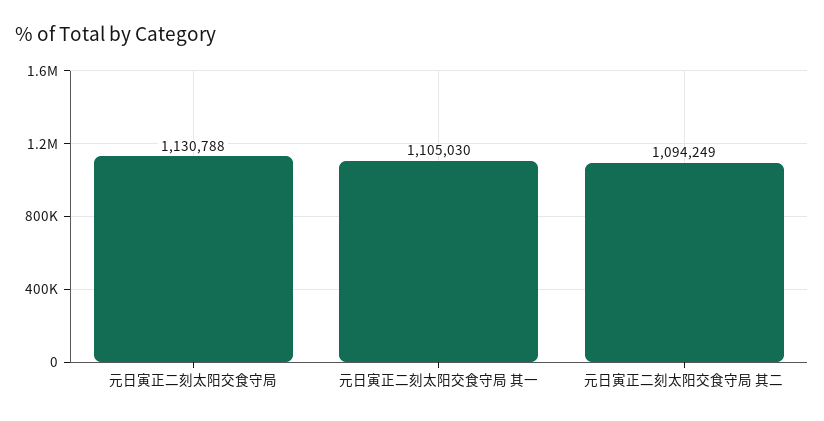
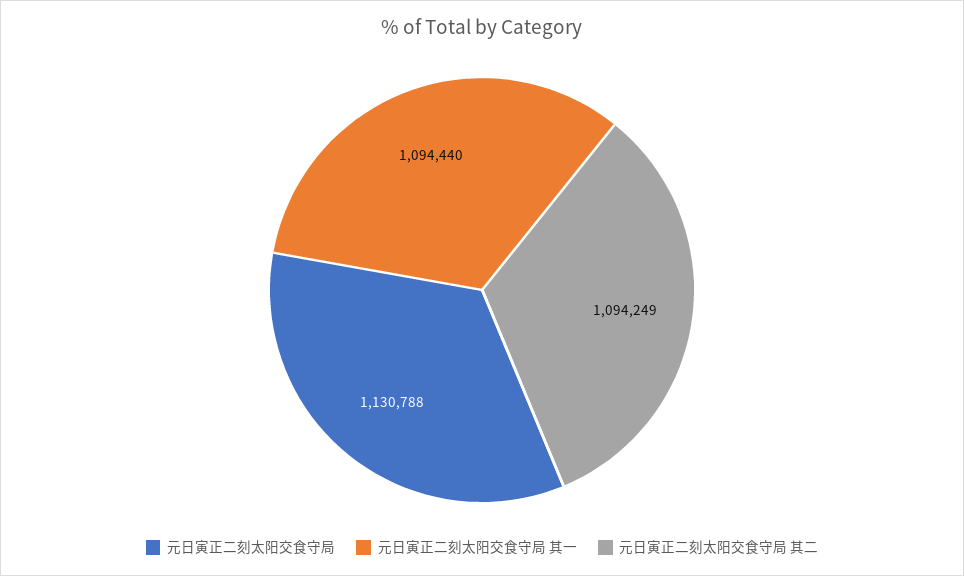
元日寅正二刻太阳交食守局 其一: 1105030 -> 1094440

